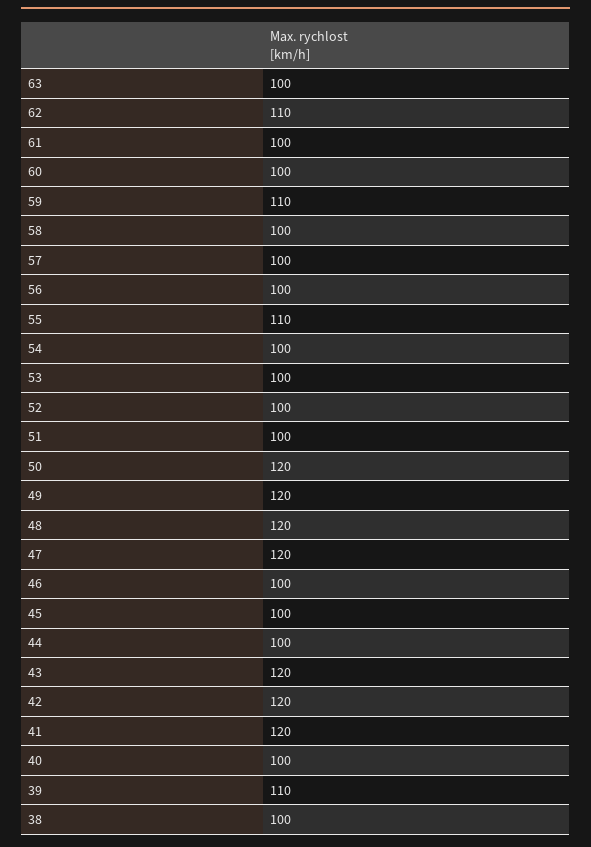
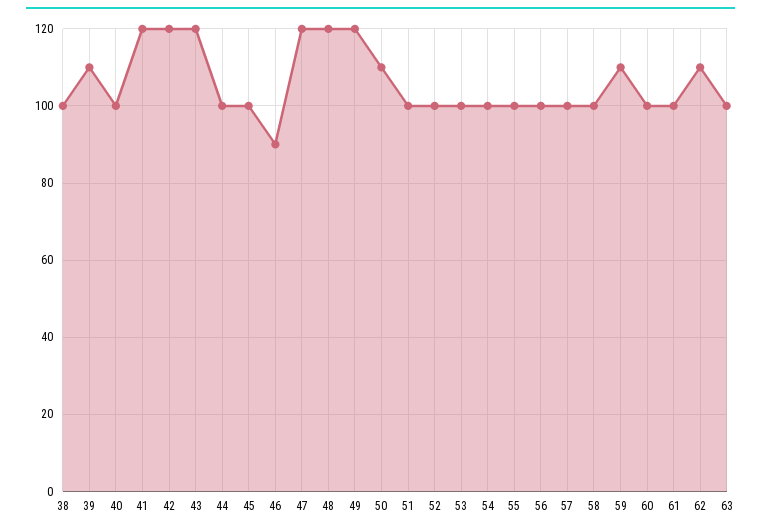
55: 110 -> 100
50: 120 -> 110
46: 100 -> 90

